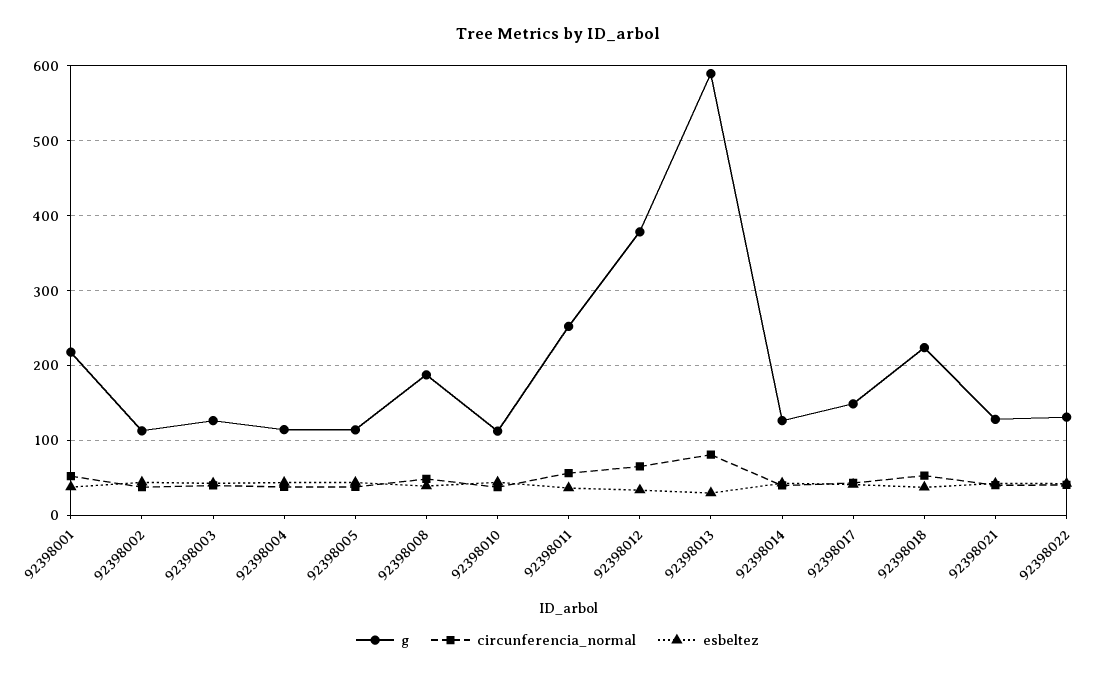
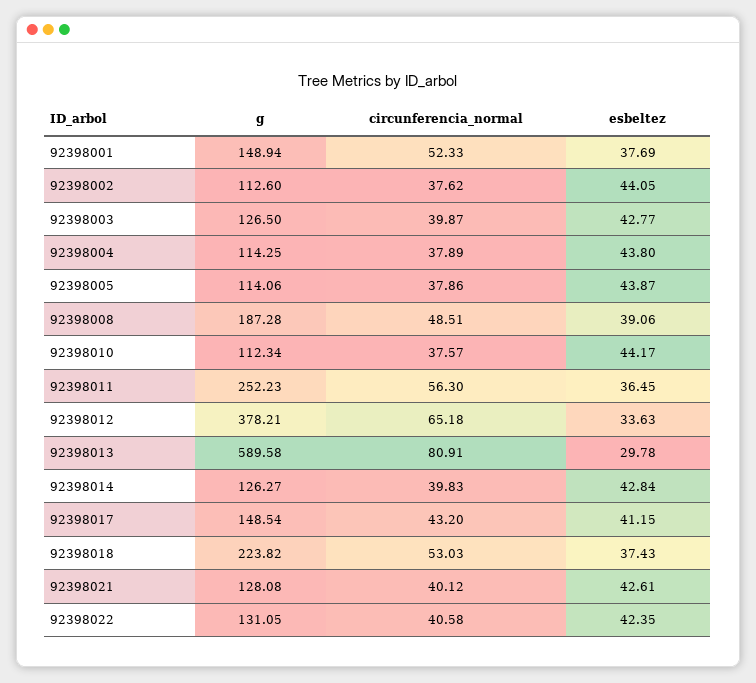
g, 92398001: 220 -> 148.94

